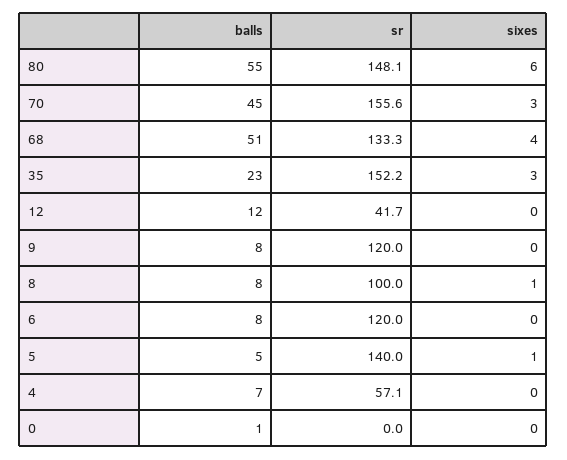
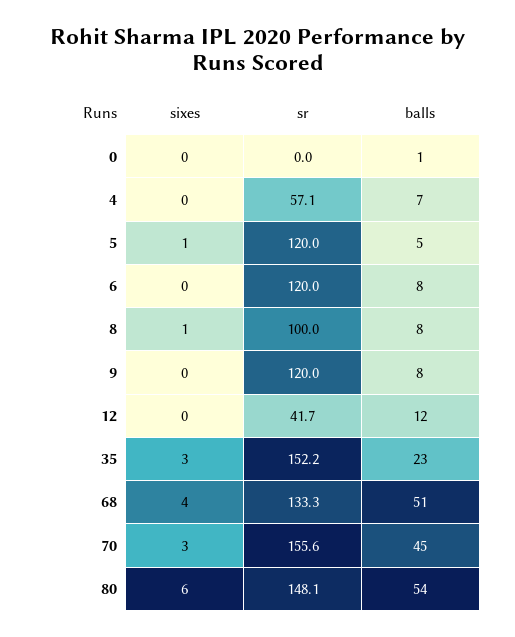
balls, 80: 55 -> 54
sr, 5: 140 -> 120

